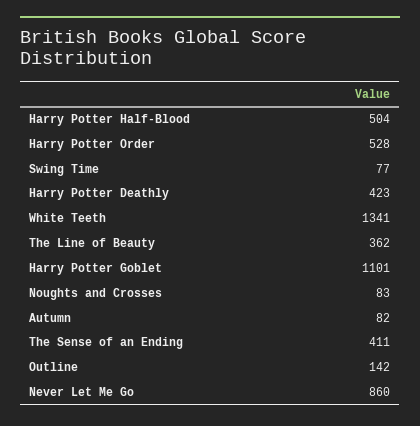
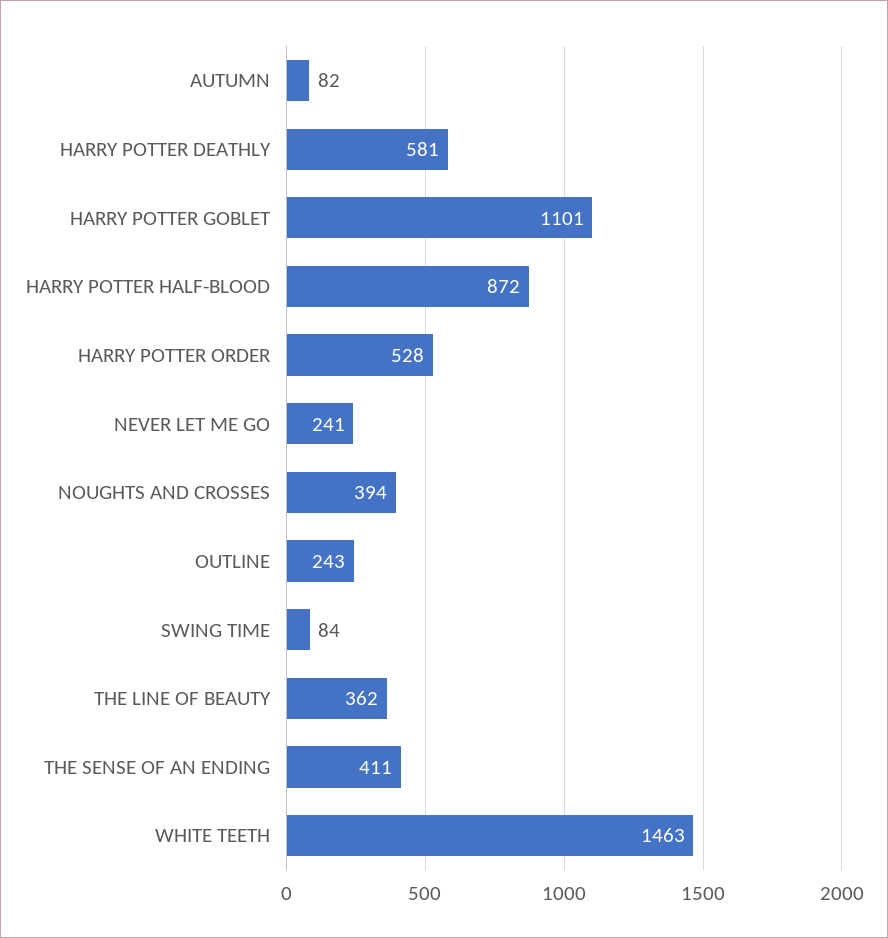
Harry Potter Half-Blood: 504 -> 872
Swing Time: 77 -> 84
Harry Potter Deathly: 423 -> 581
White Teeth: 1341 -> 1463
Noughts and Crosses: 83 -> 394
Outline: 142 -> 243
Never Let Me Go: 860 -> 241

